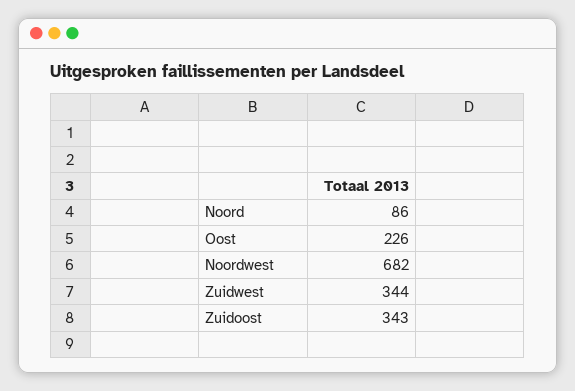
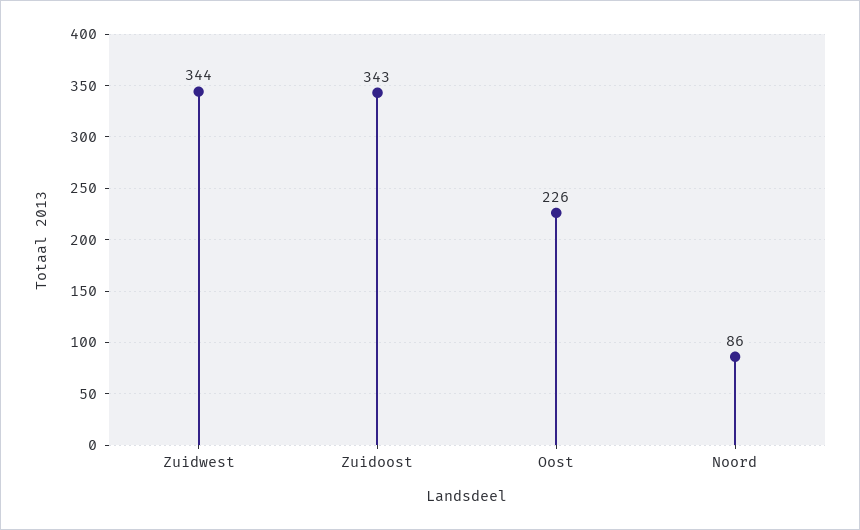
Noordwest: 682 -> none

